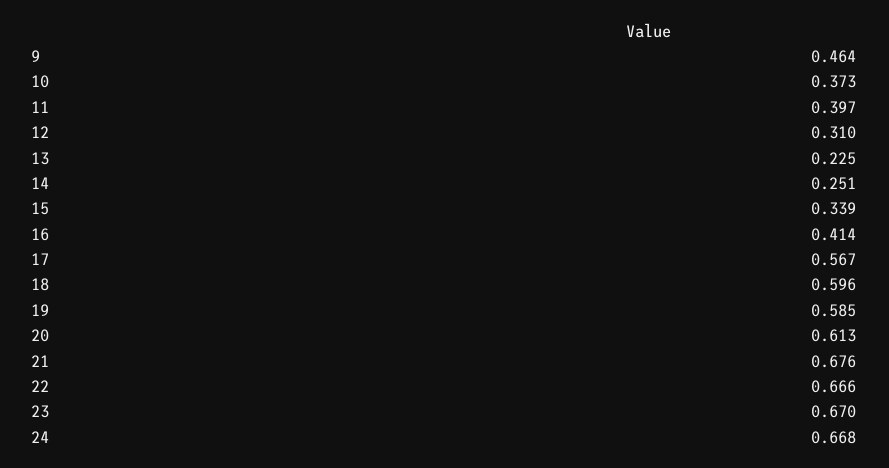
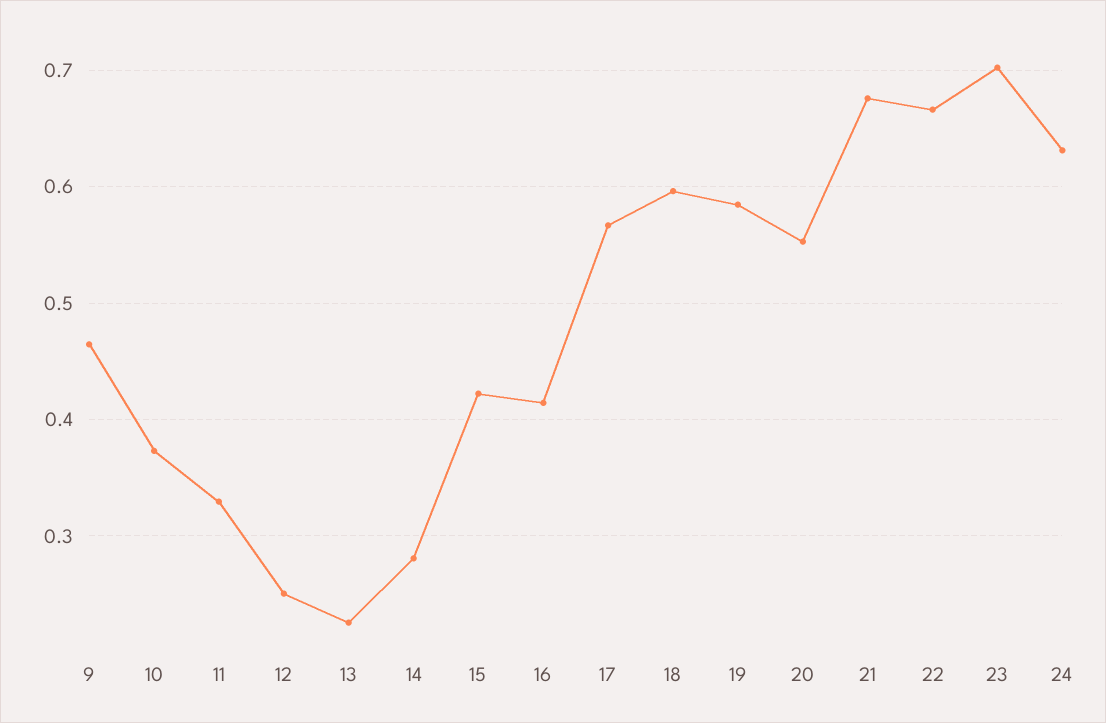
11: 0.397 -> 0.33
12: 0.31 -> 0.25
14: 0.251 -> 0.28
15: 0.339 -> 0.42
20: 0.613 -> 0.55
23: 0.67 -> 0.7
24: 0.668 -> 0.63

